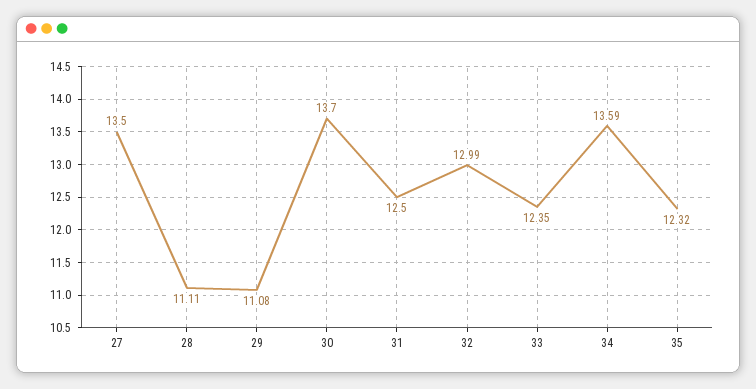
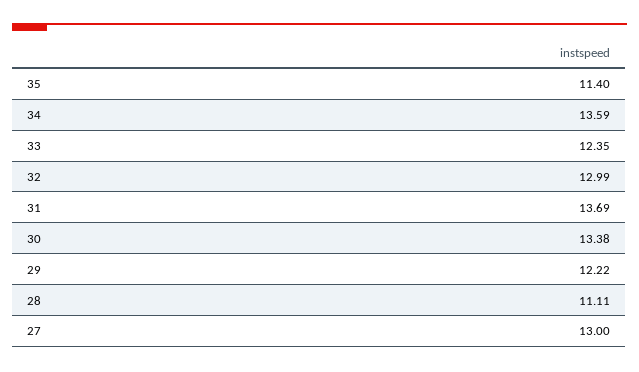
27: 13.5 -> 13
29: 11.08 -> 12.22
30: 13.7 -> 13.38
31: 12.5 -> 13.69
35: 12.32 -> 11.4

